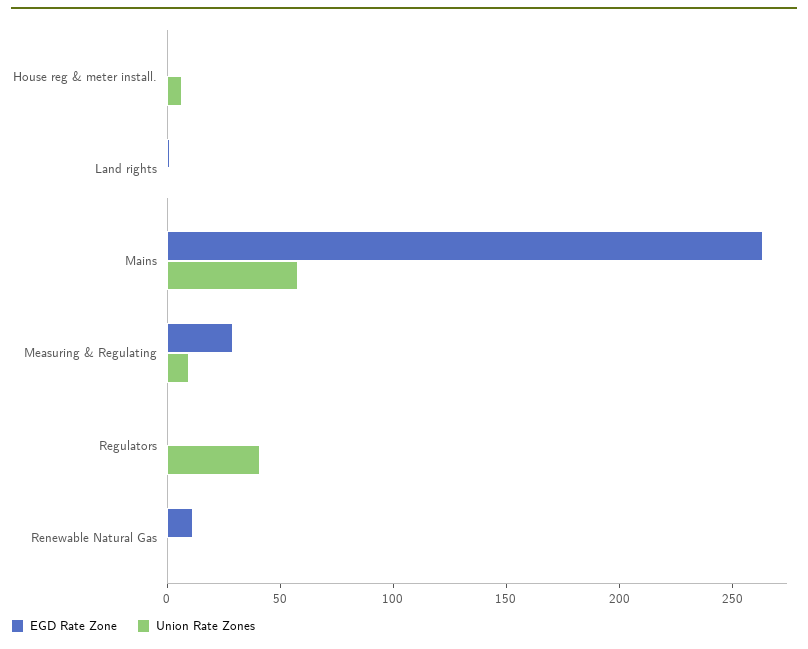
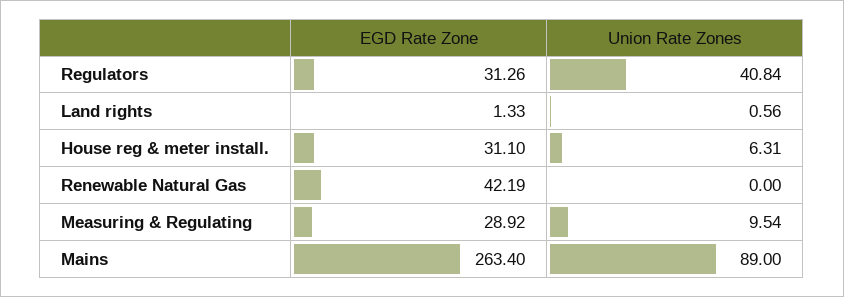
EGD Rate Zone, House reg & meter install.: 0 -> 31.1
Union Rate Zones, Mains: 60 -> 89
EGD Rate Zone, Regulators: 0 -> 31.26
EGD Rate Zone, Renewable Natural Gas: 10 -> 42.19

